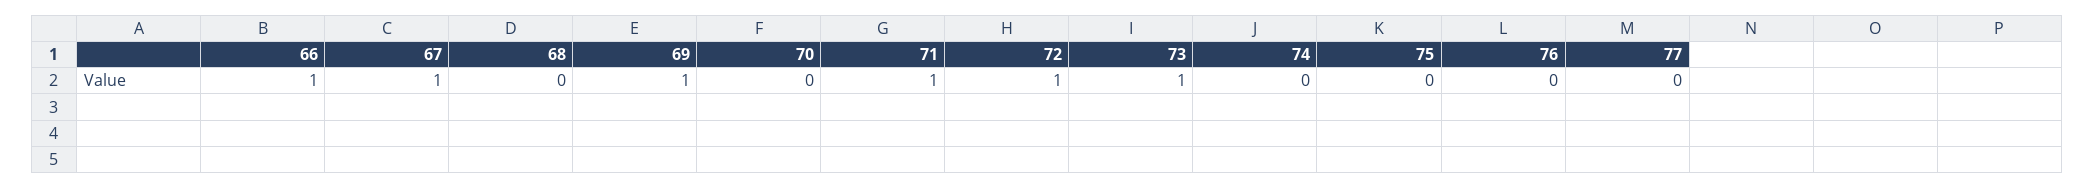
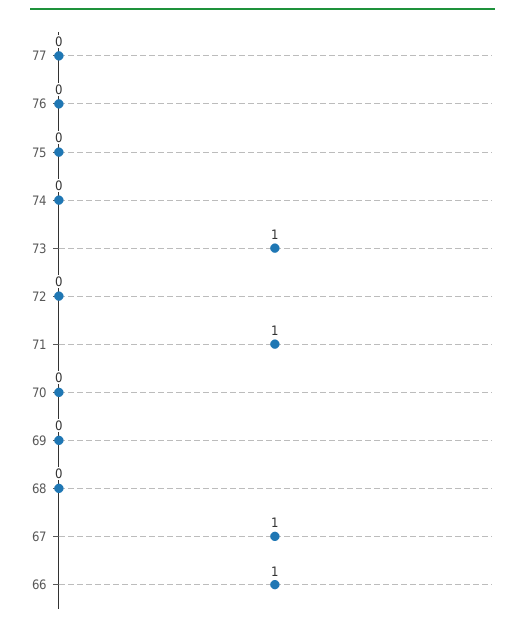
69: 1 -> 0
72: 1 -> 0

